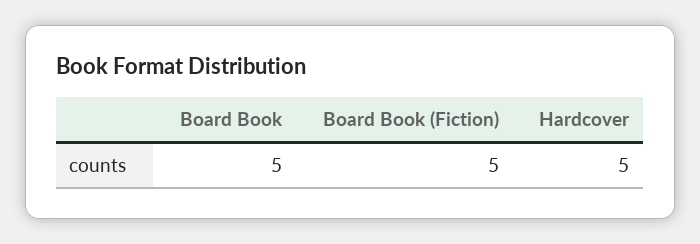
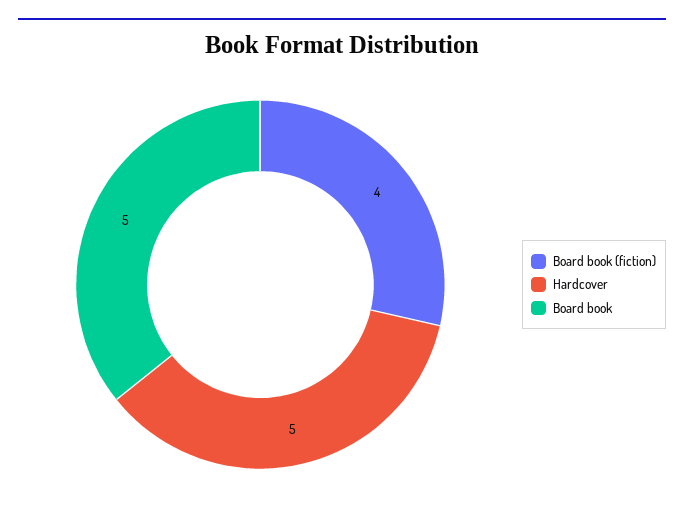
Board Book (Fiction): 5 -> 4

